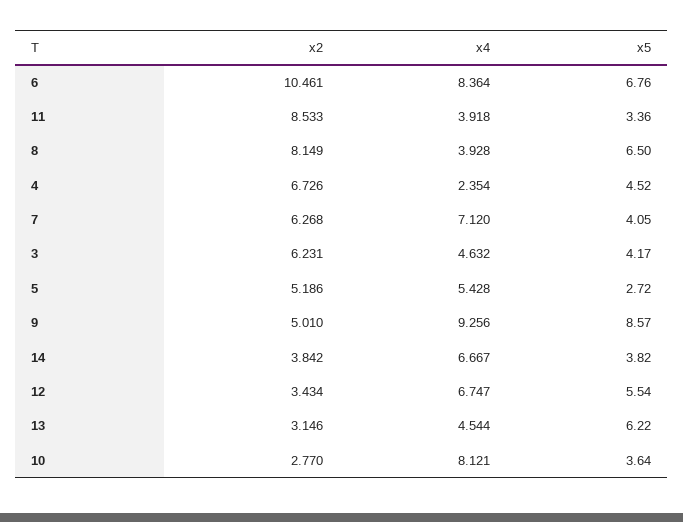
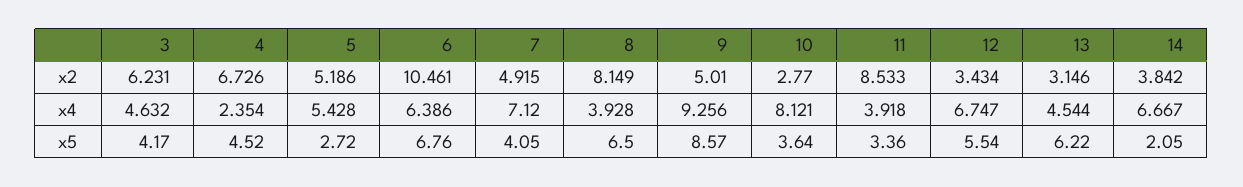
x4, 6: 8.364 -> 6.386
x2, 7: 6.268 -> 4.915
x5, 14: 3.82 -> 2.05

